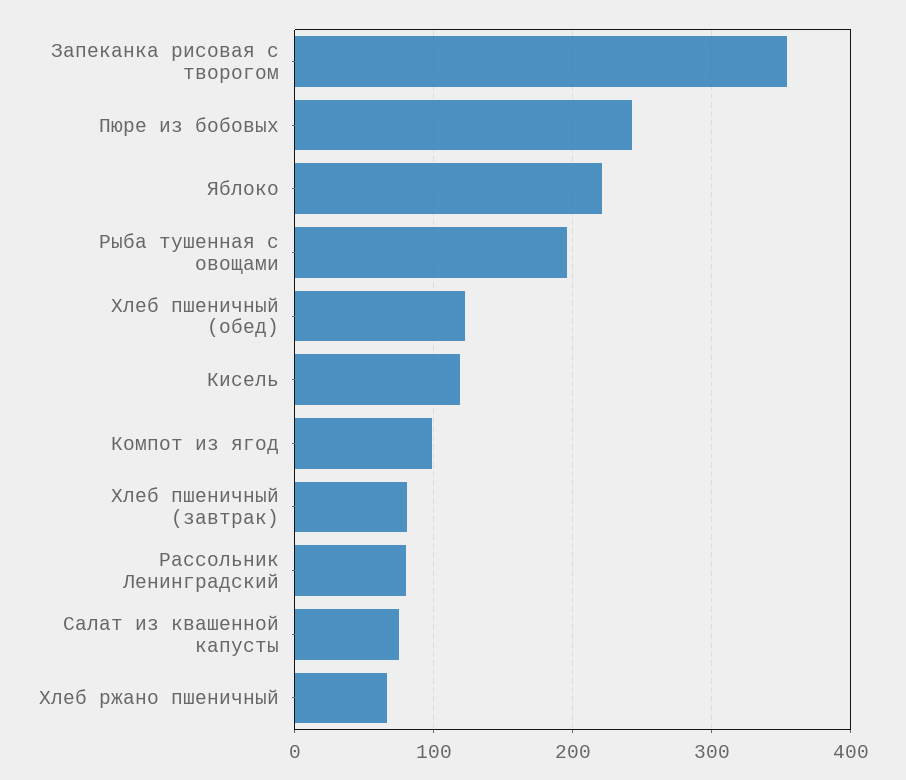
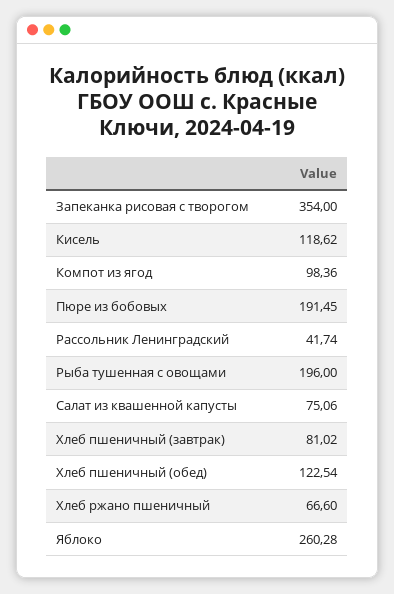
Пюре из бобовых: 240 -> 191.45
Яблоко: 220 -> 260.28
Рассольник Ленинградский: 80 -> 41.74

